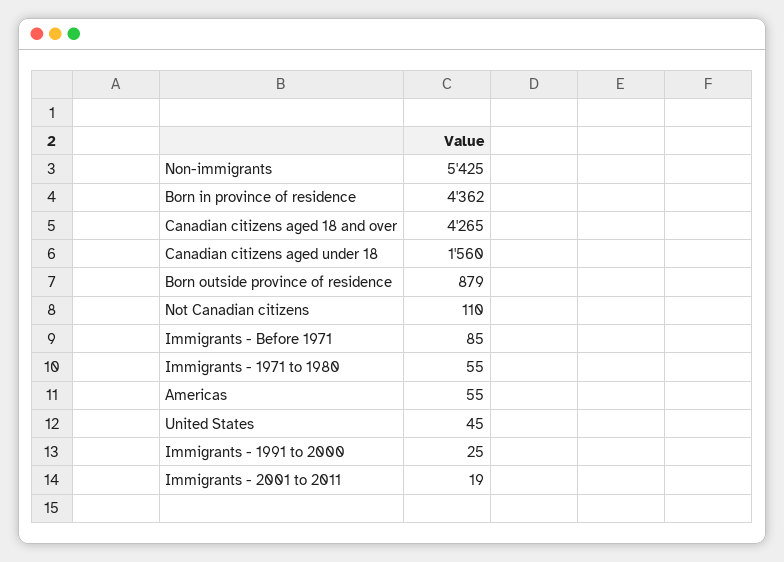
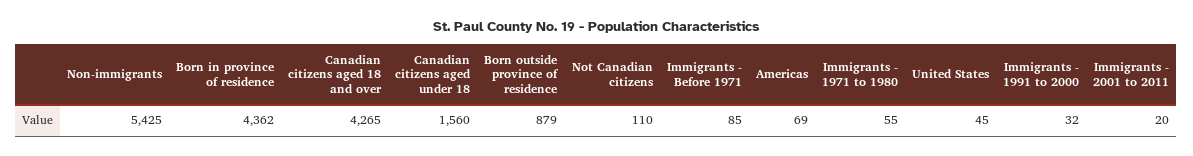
Americas: 55 -> 69
Immigrants - 1991 to 2000: 25 -> 32
Immigrants - 2001 to 2011: 19 -> 20

